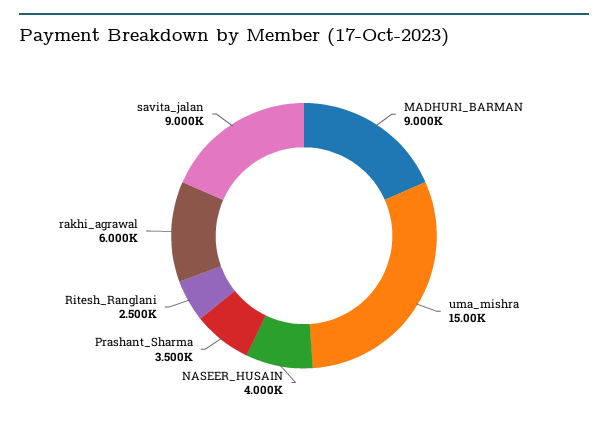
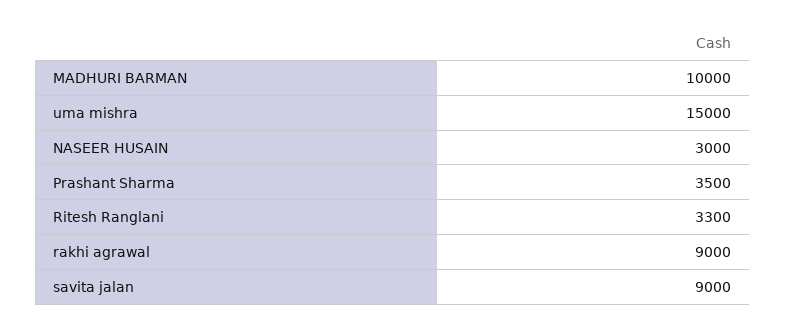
MADHURI_BARMAN: 9000 -> 10000
NASEER_HUSAIN: 4000 -> 3000
Ritesh_Ranglani: 2500 -> 3300
rakhi_agrawal: 6000 -> 9000

